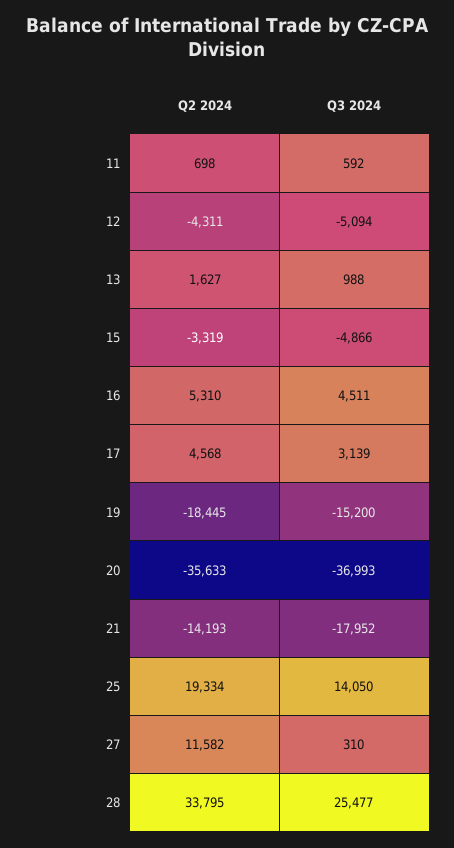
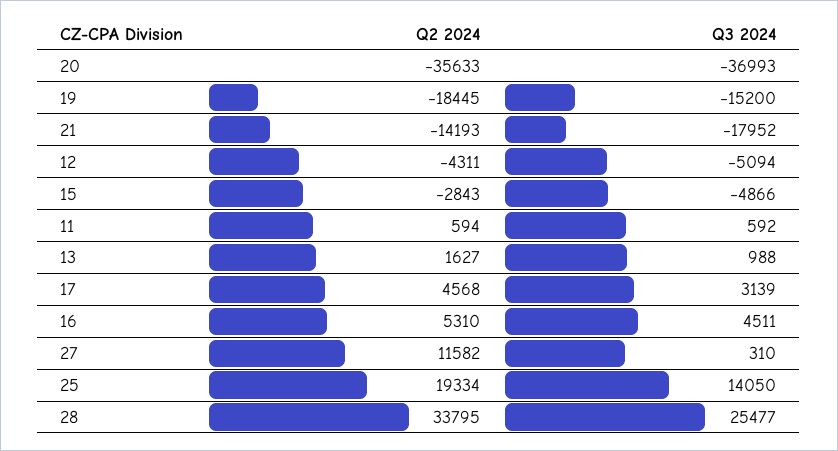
Q2 2024, 11: 698 -> 594
Q2 2024, 15: -3319 -> -2843

